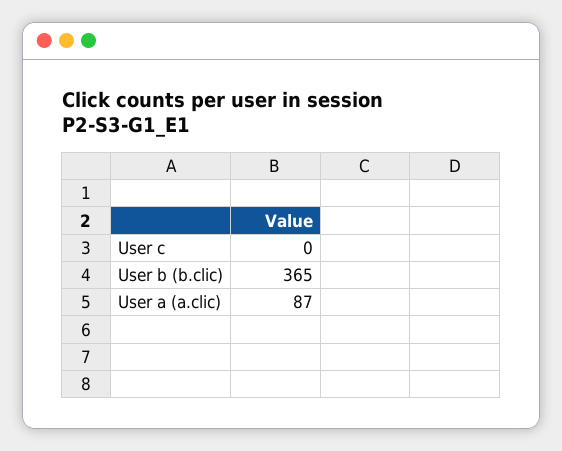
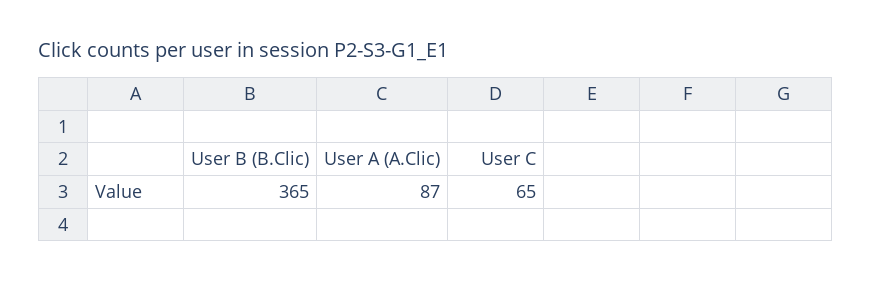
User c: 0 -> 65

